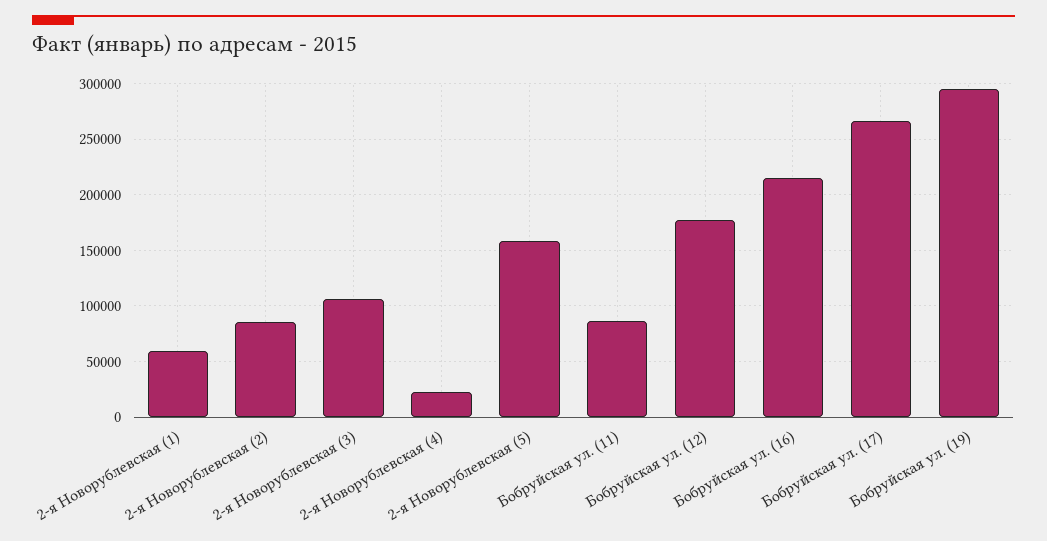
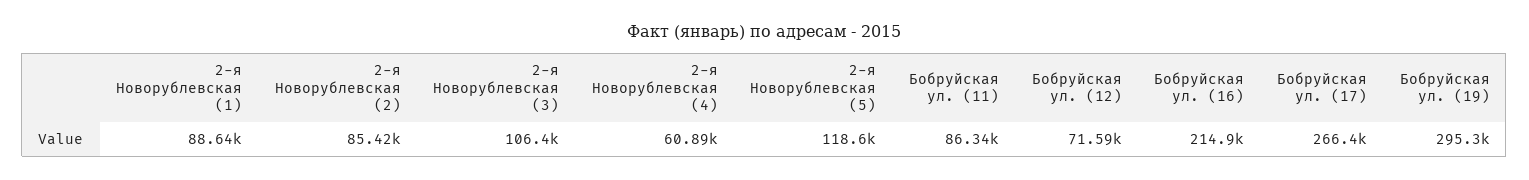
2-я Новорублевская (1): 60000 -> 88640
2-я Новорублевская (4): 20000 -> 60890
2-я Новорублевская (5): 160000 -> 118600
Бобруйская ул. (12): 180000 -> 71590

